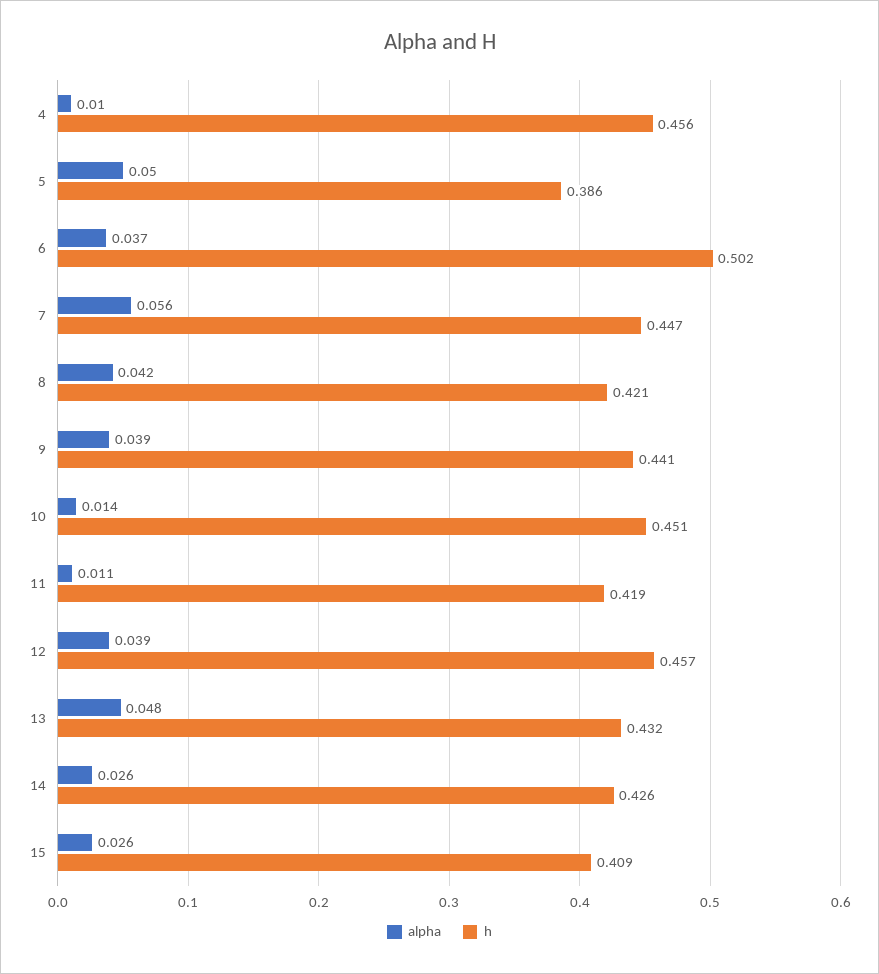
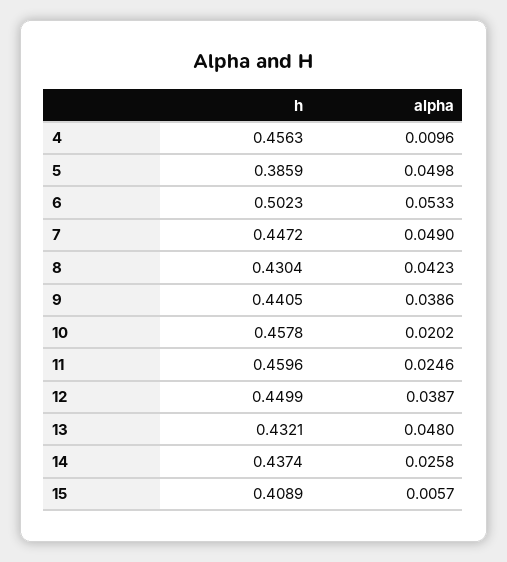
alpha, 6: 0.037 -> 0.0533
alpha, 7: 0.056 -> 0.049
h, 8: 0.421 -> 0.4304
alpha, 10: 0.014 -> 0.0202
h, 10: 0.451 -> 0.4578
alpha, 11: 0.011 -> 0.0246
h, 11: 0.419 -> 0.4596
h, 12: 0.457 -> 0.4499
h, 14: 0.426 -> 0.4374
alpha, 15: 0.026 -> 0.0057

